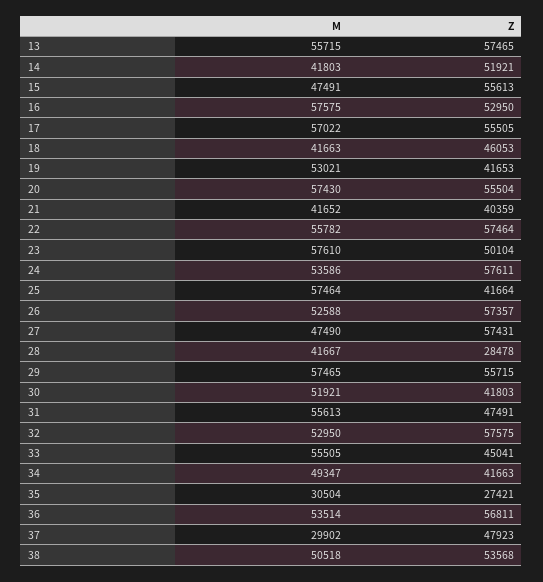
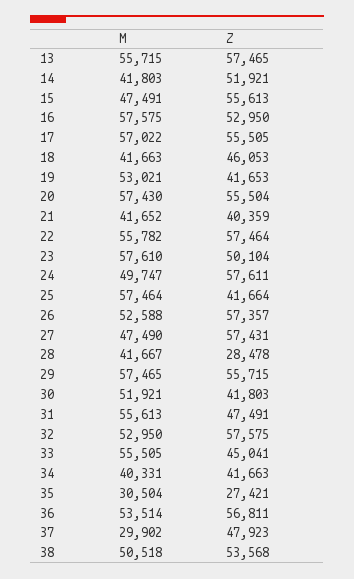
M, 24: 53586 -> 49747
M, 34: 49347 -> 40331

